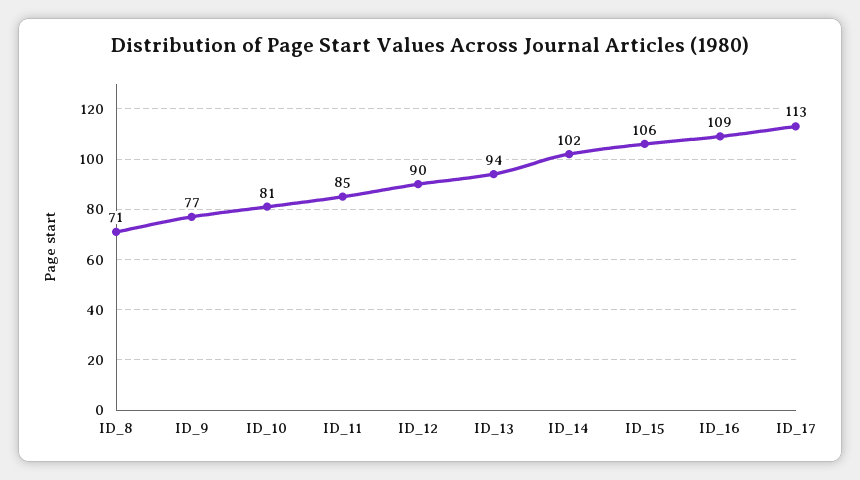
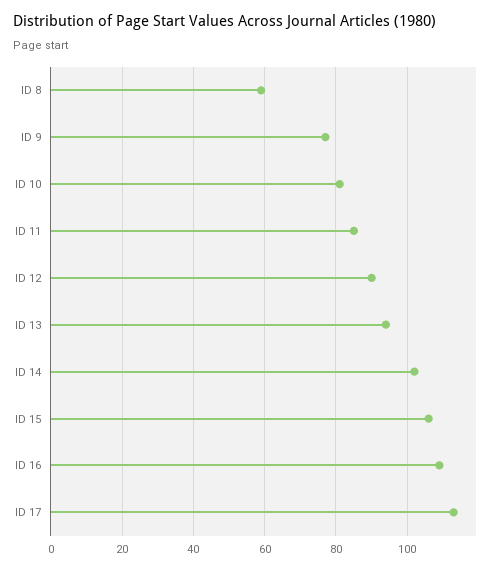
ID_8: 71 -> 60

